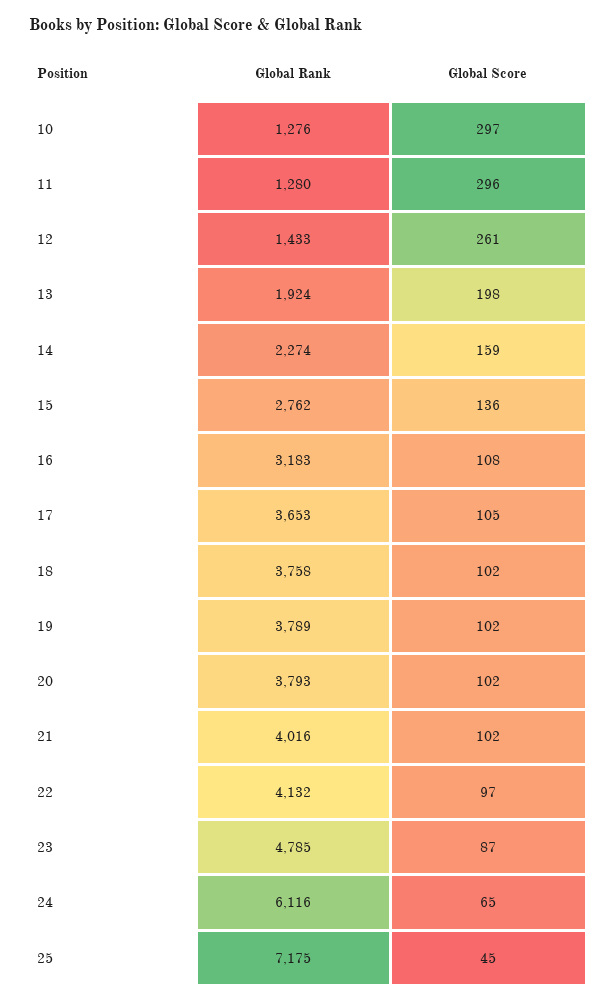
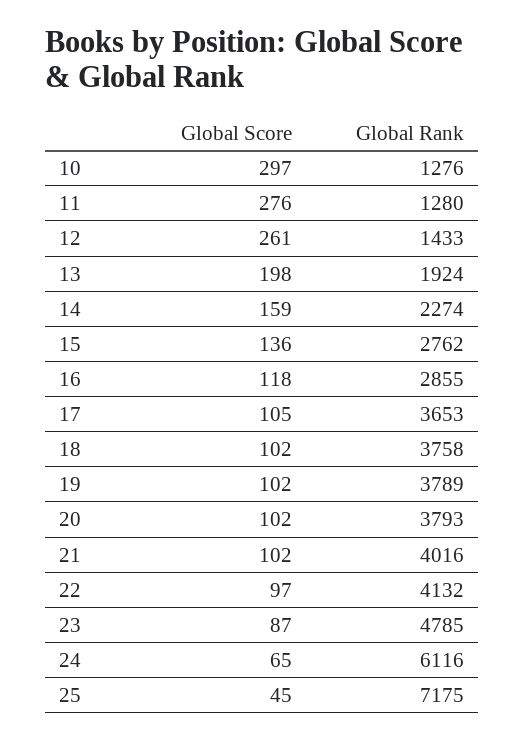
Global Score, 11: 296 -> 276
Global Rank, 16: 3183 -> 2855
Global Score, 16: 108 -> 118

